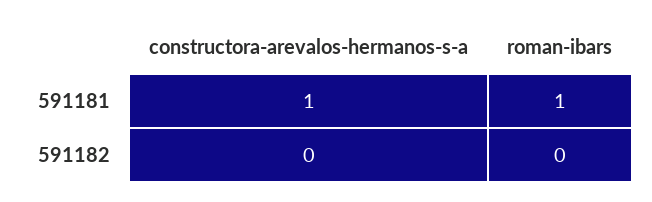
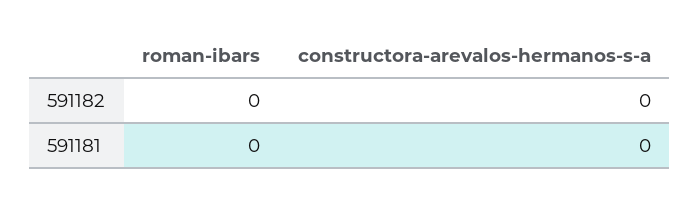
constructora-arevalos-hermanos-s-a, 591181: 1 -> 0
roman-ibars, 591181: 1 -> 0

